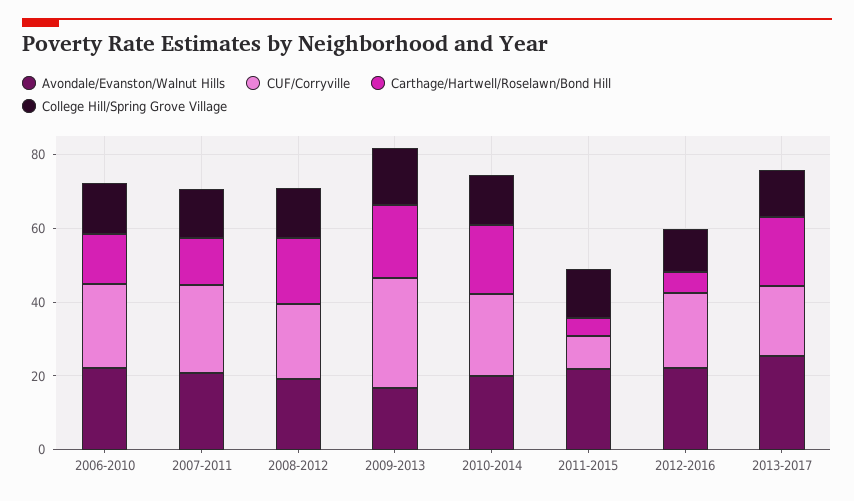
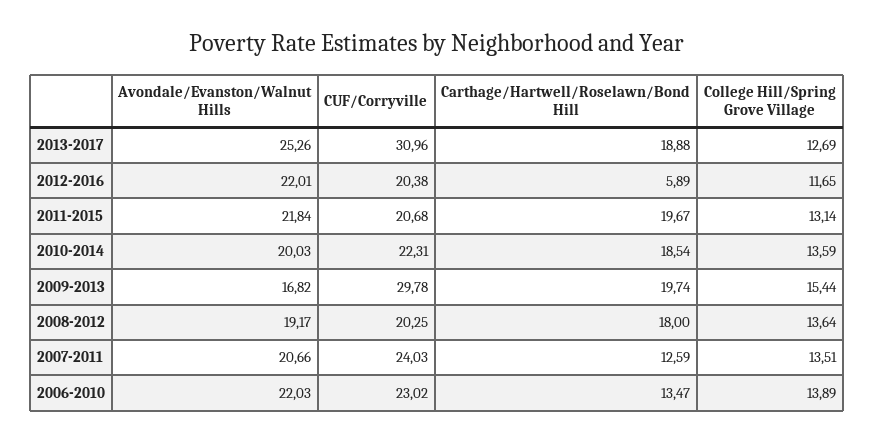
CUF/Corryville, 2011-2015: 10 -> 20.68
Carthage/Hartwell/Roselawn/Bond Hill, 2011-2015: 5 -> 19.67
CUF/Corryville, 2013-2017: 20 -> 30.96

